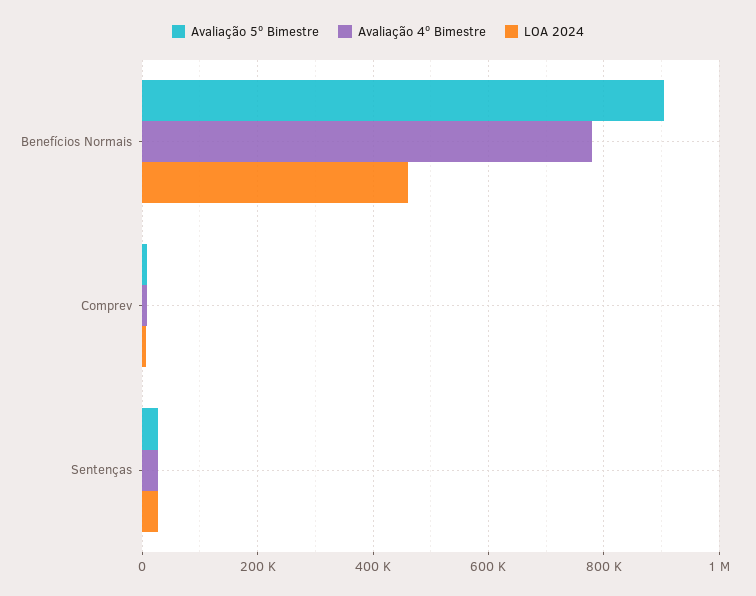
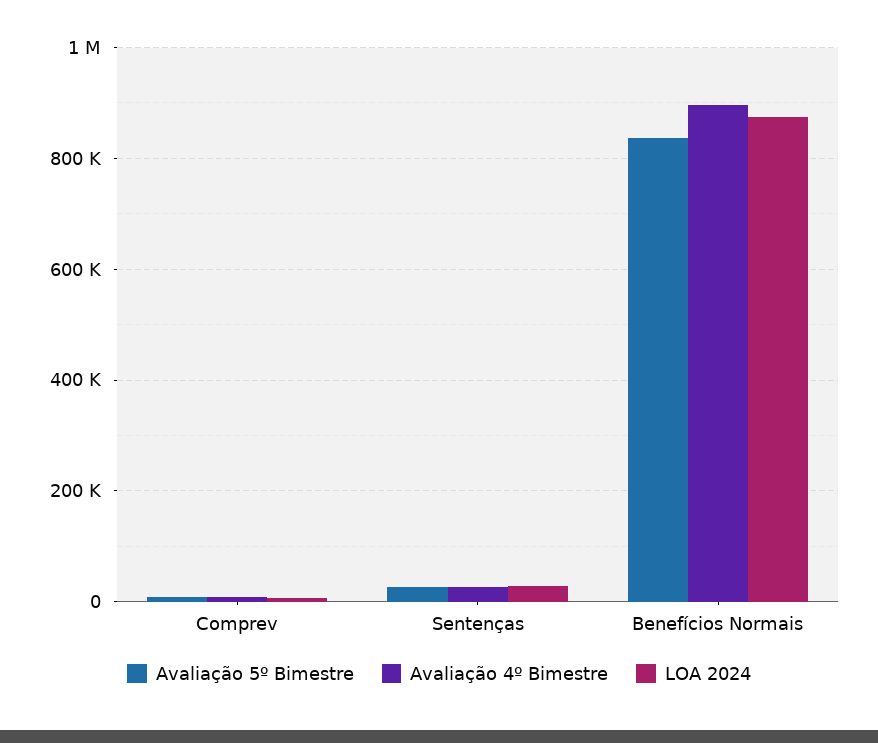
Avaliação 5º Bimestre, Benefícios Normais: 900000 -> 840000
Avaliação 4º Bimestre, Benefícios Normais: 780000 -> 900000
LOA 2024, Benefícios Normais: 460000 -> 880000

